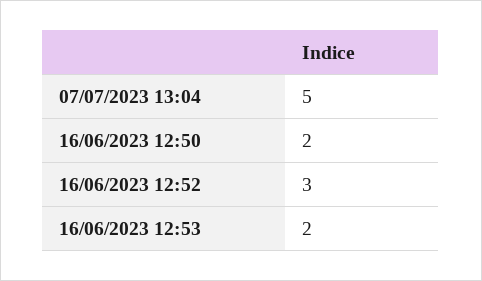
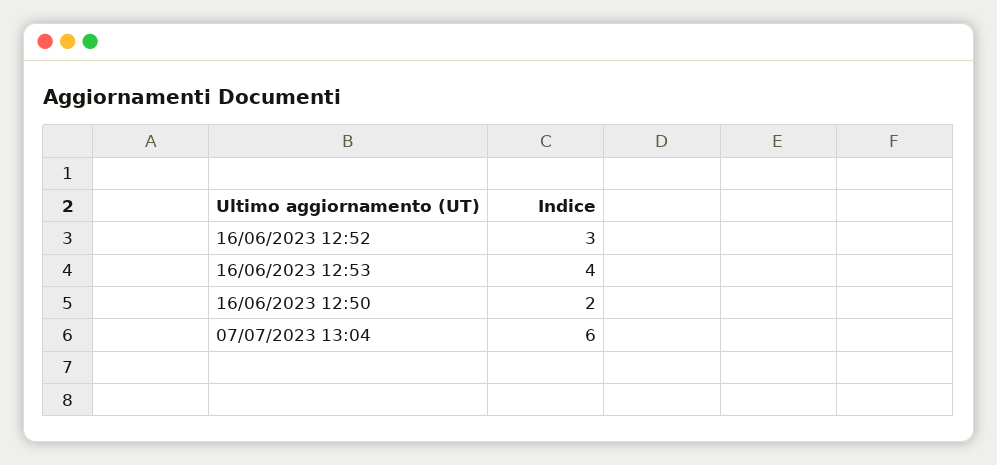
07/07/2023 13:04: 5 -> 6
16/06/2023 12:53: 2 -> 4

